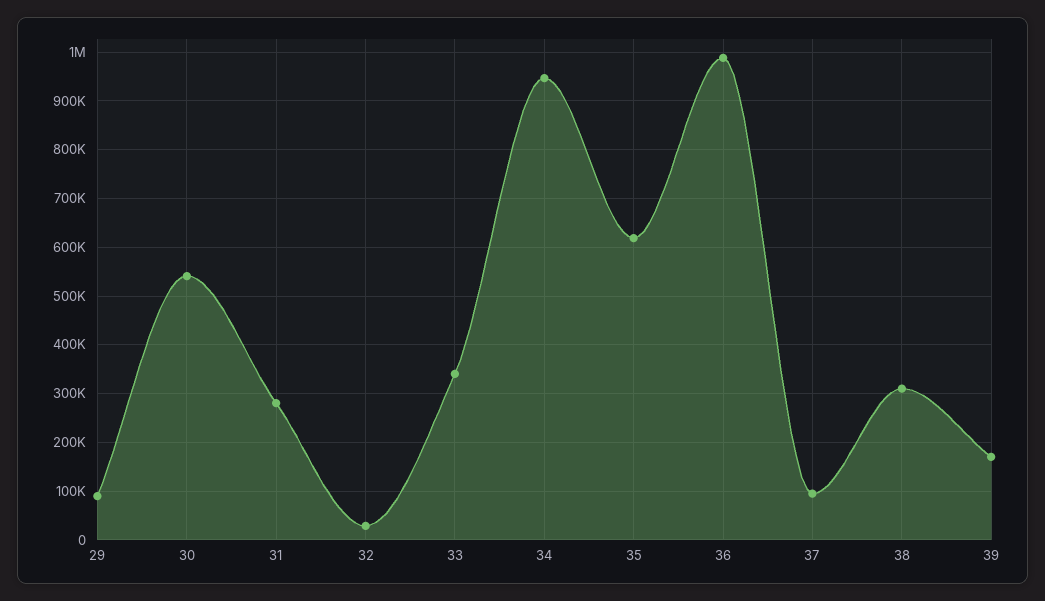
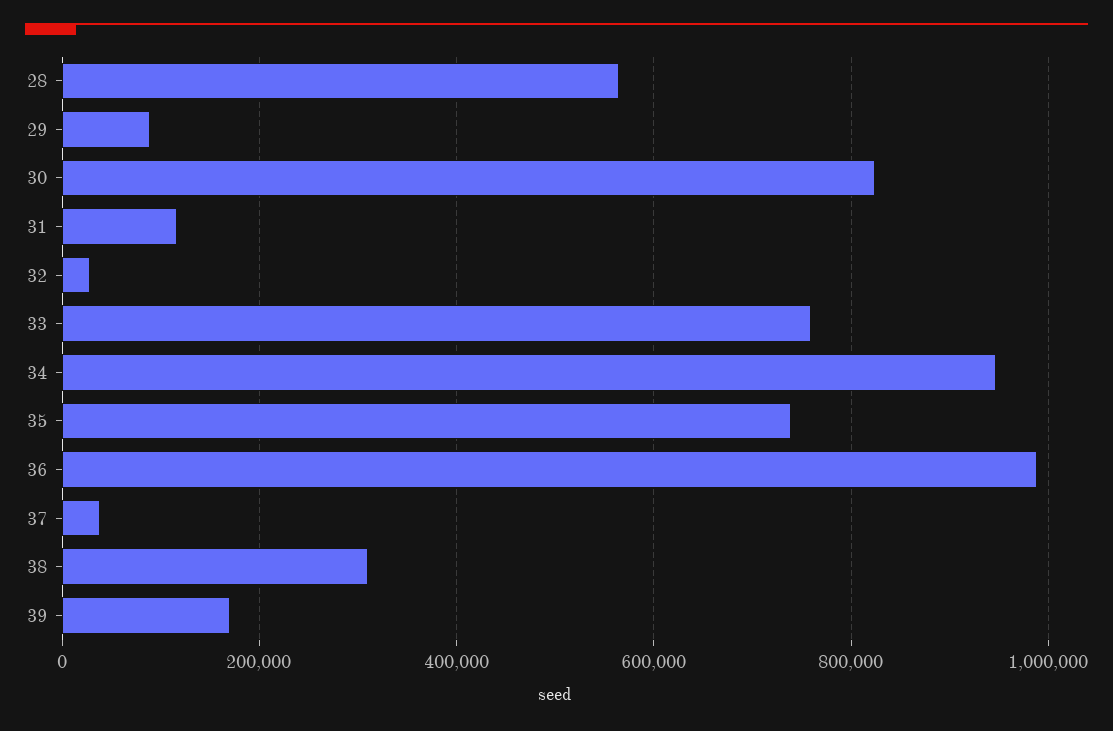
30: 540000 -> 820000
31: 280000 -> 120000
33: 340000 -> 760000
35: 620000 -> 740000
37: 100000 -> 40000
28: none -> 560000

